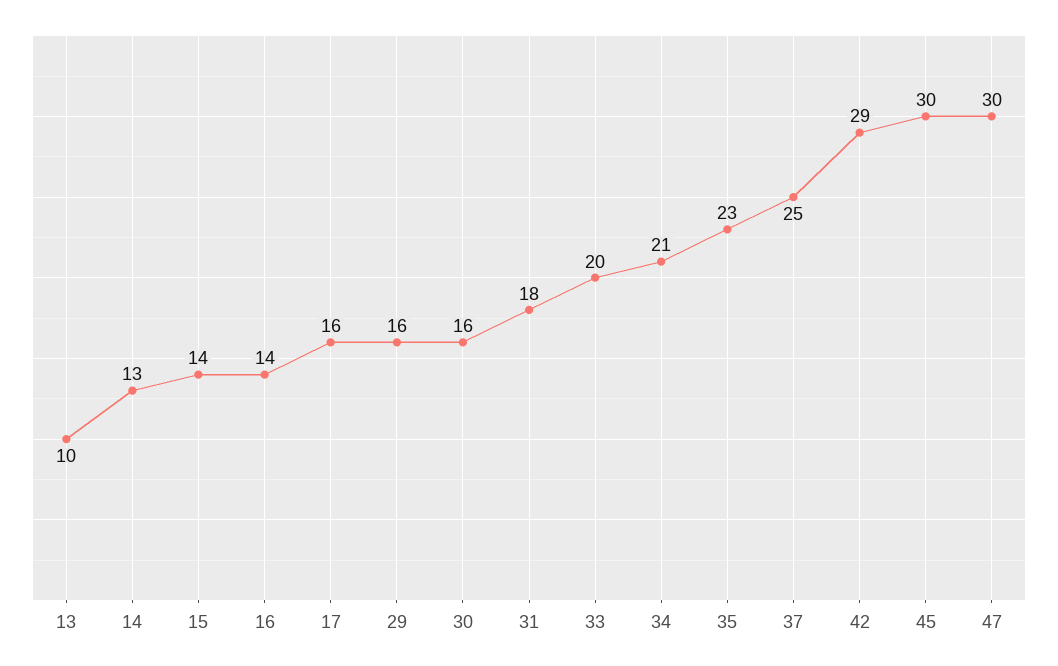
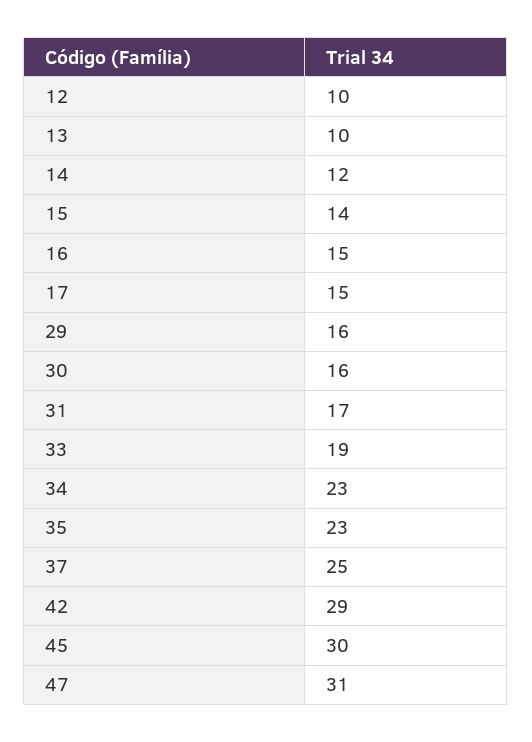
14: 13 -> 12
16: 14 -> 15
17: 16 -> 15
31: 18 -> 17
33: 20 -> 19
34: 21 -> 23
47: 30 -> 31
12: none -> 10

